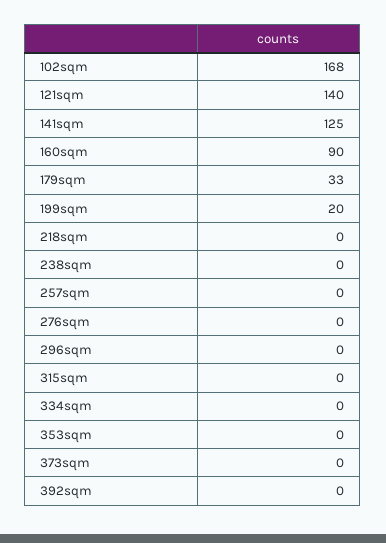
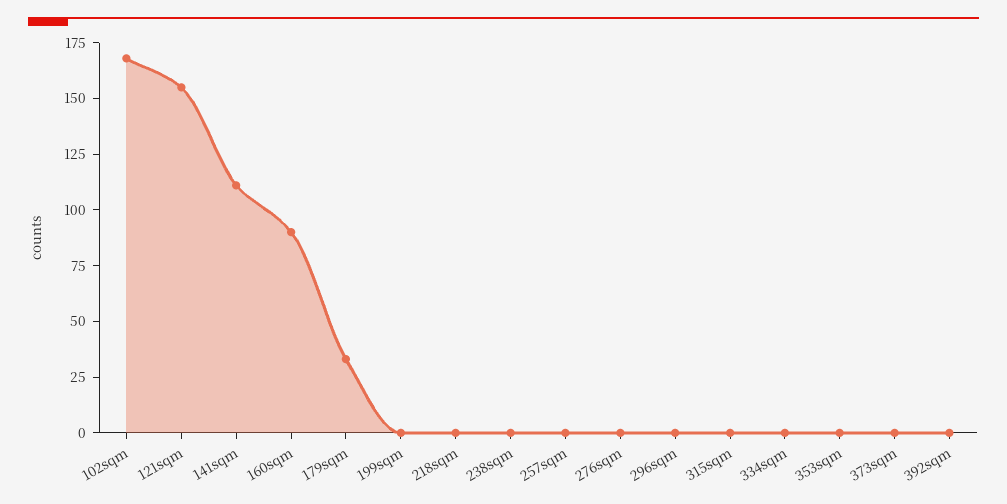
121sqm: 140 -> 155
141sqm: 125 -> 110
199sqm: 20 -> 0

